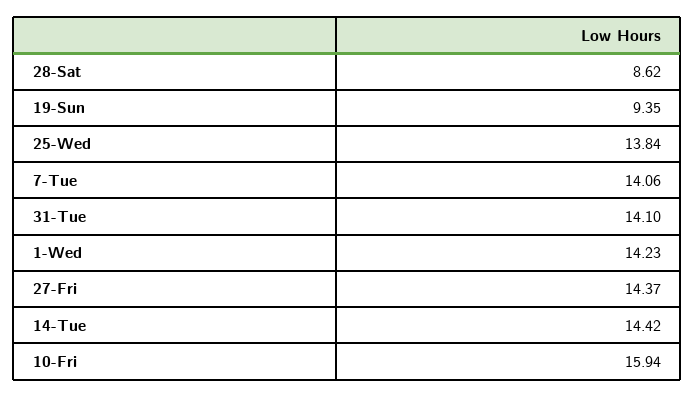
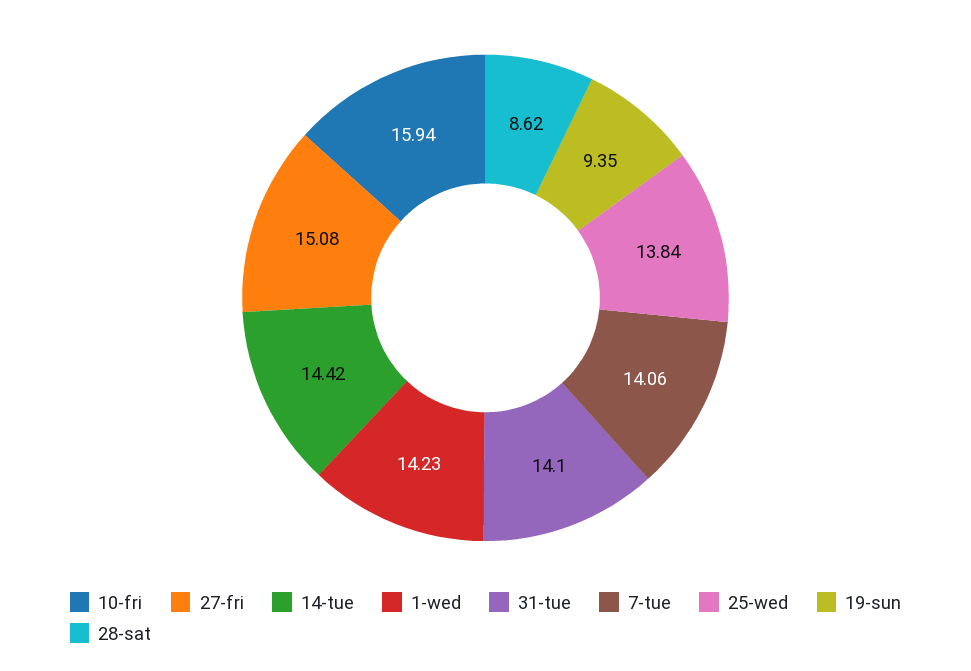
27-Fri: 14.37 -> 15.08

